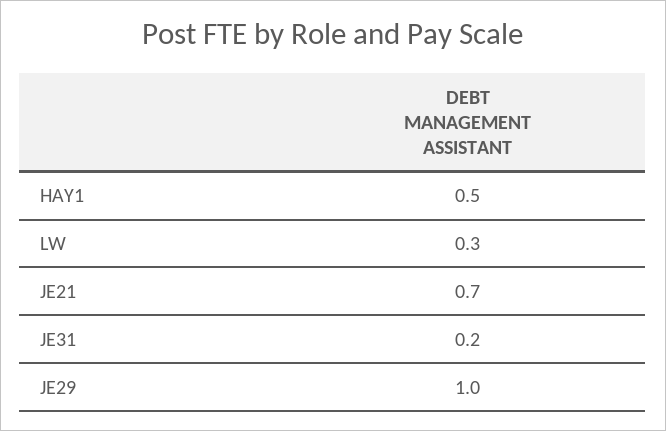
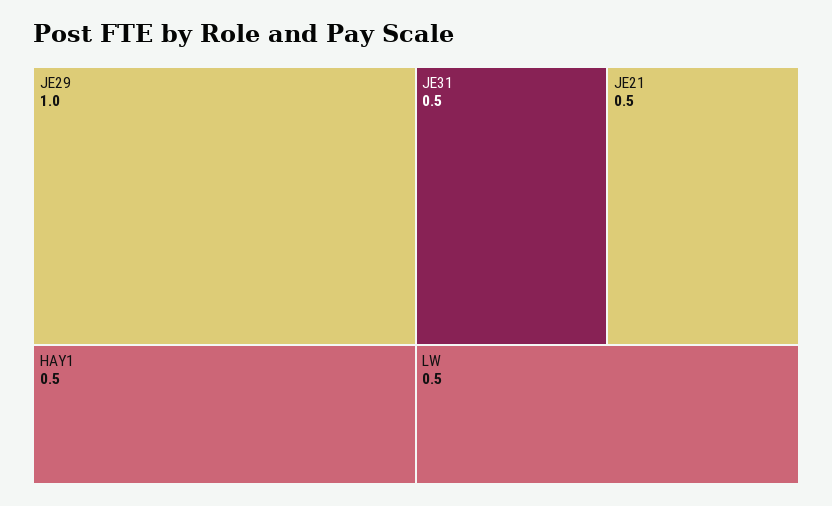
LW: 0.3 -> 0.5
JE21: 0.7 -> 0.5
JE31: 0.2 -> 0.5

